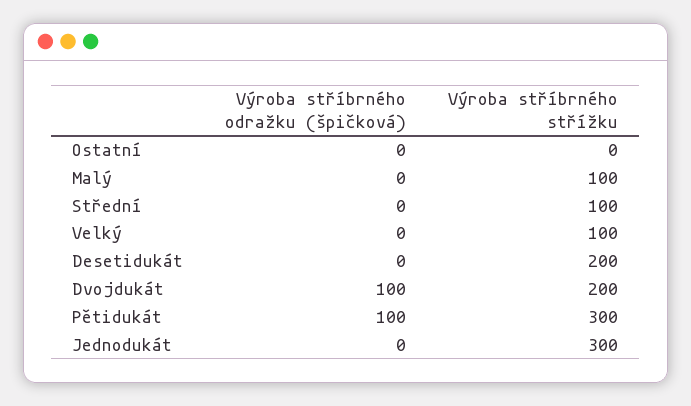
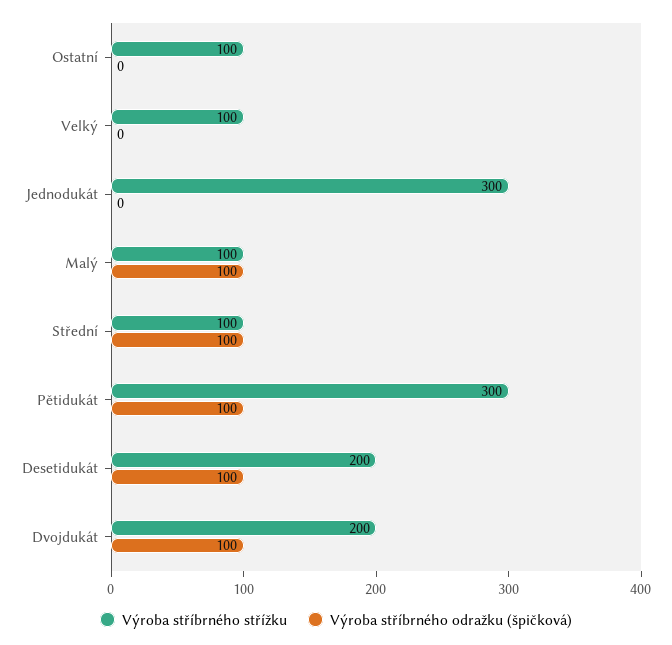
Výroba stříbrného střížku, Ostatní: 0 -> 100
Výroba stříbrného odražku (špičková), Malý: 0 -> 100
Výroba stříbrného odražku (špičková), Střední: 0 -> 100
Výroba stříbrného odražku (špičková), Desetidukát: 0 -> 100

